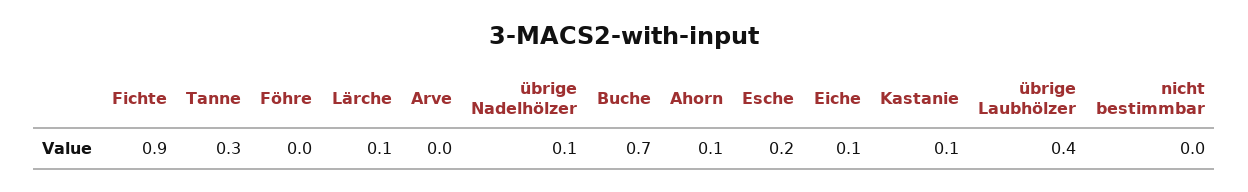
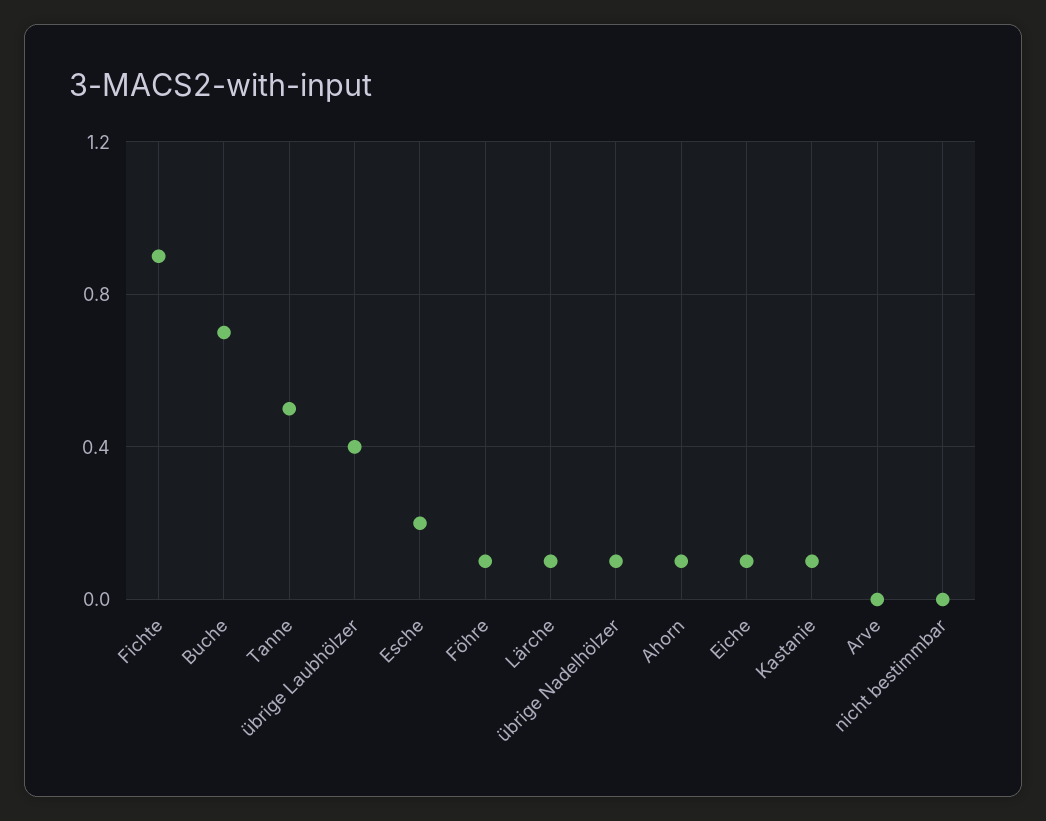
Tanne: 0.3 -> 0.5
Föhre: 0 -> 0.1

